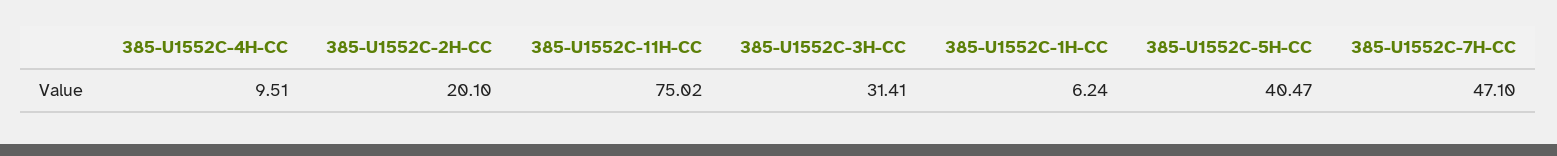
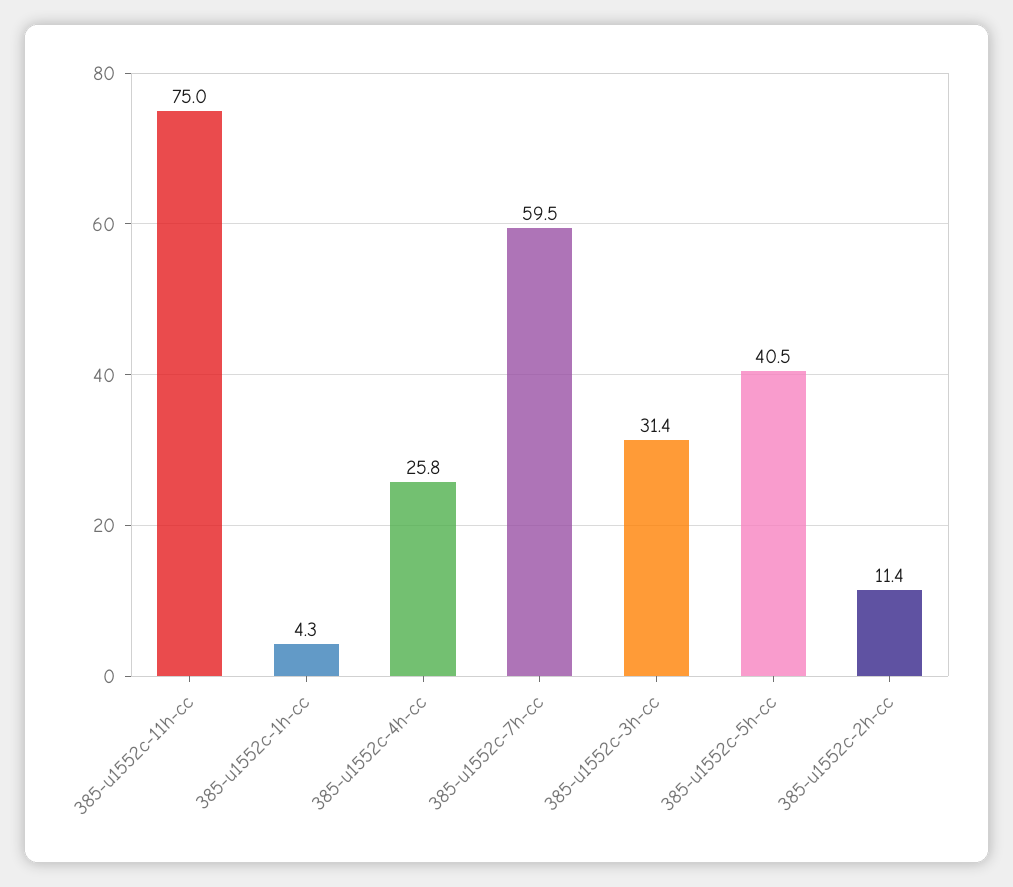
385-U1552C-4H-CC: 9.51 -> 25.8
385-U1552C-2H-CC: 20.1 -> 11.4
385-U1552C-1H-CC: 6.24 -> 4.3
385-U1552C-7H-CC: 47.1 -> 59.5

